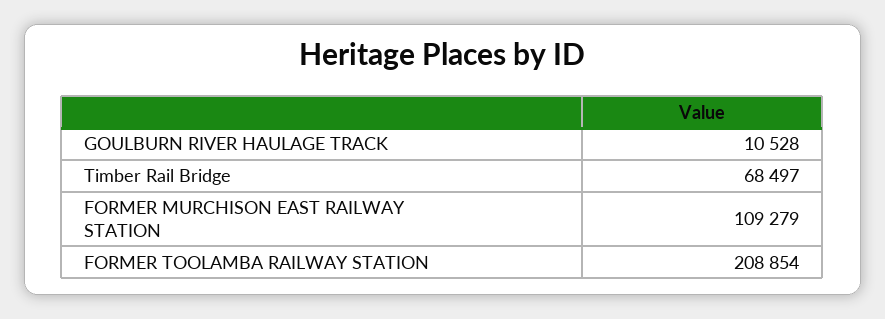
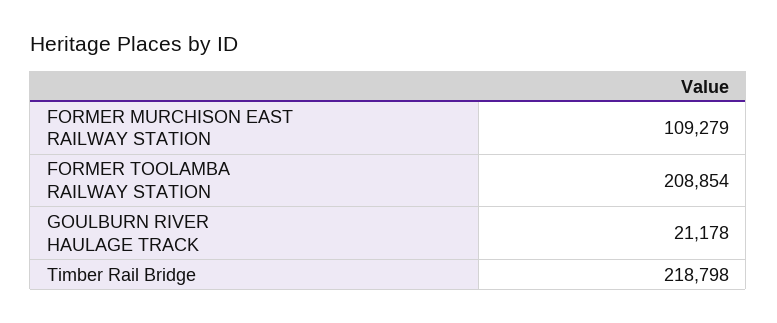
GOULBURN RIVER HAULAGE TRACK: 10528 -> 21178
Timber Rail Bridge: 68497 -> 218798

